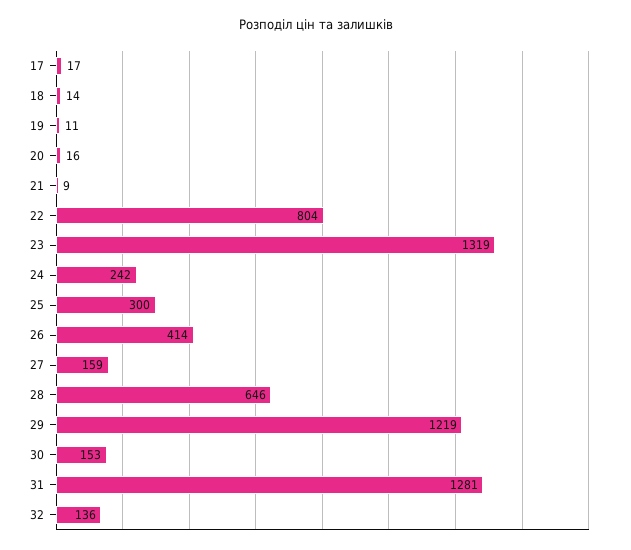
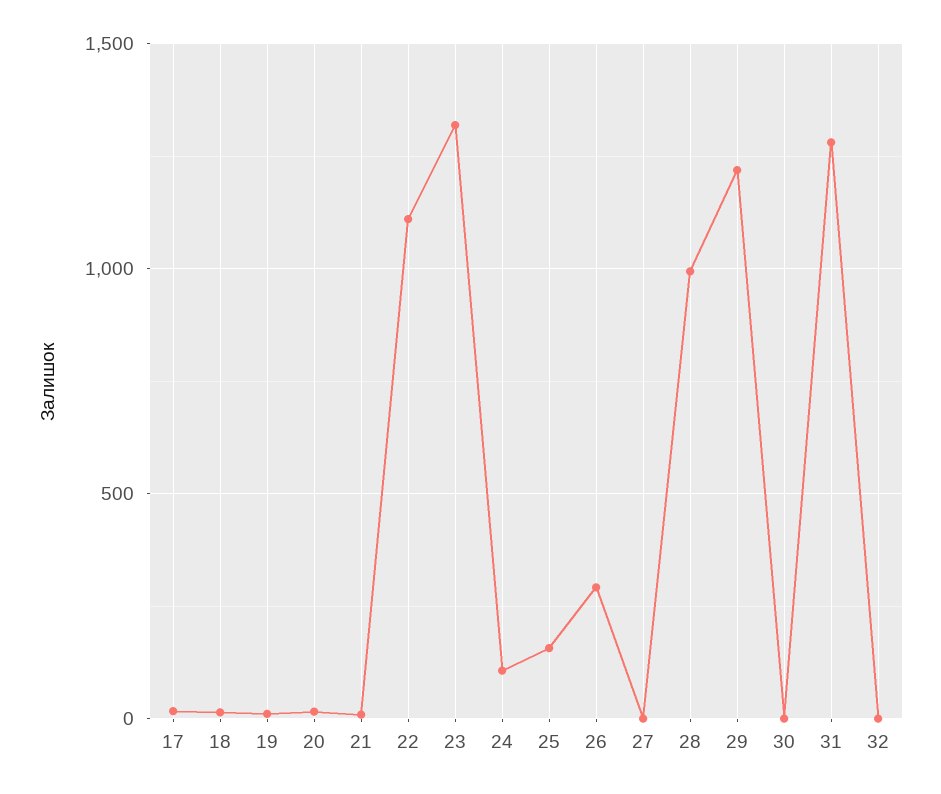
22: 804 -> 1100
24: 242 -> 100
25: 300 -> 150
26: 414 -> 300
27: 159 -> 0
28: 646 -> 1000
30: 153 -> 0
32: 136 -> 0

